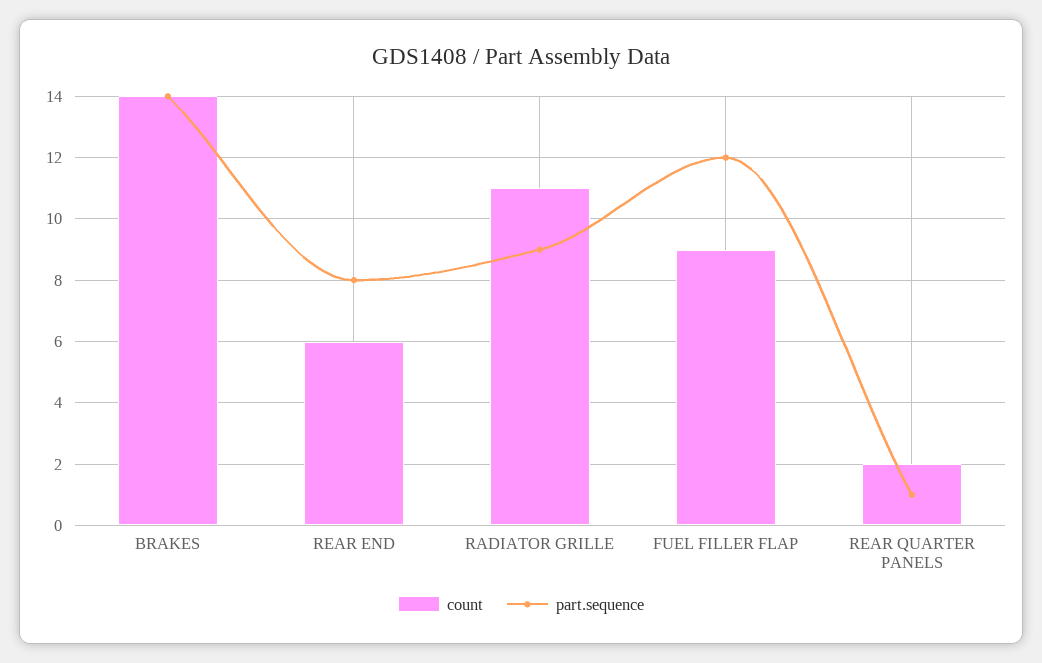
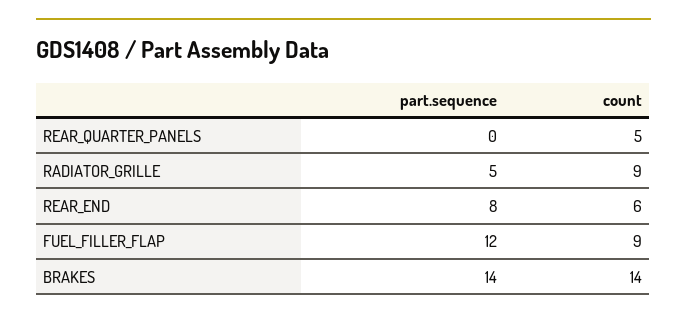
count, RADIATOR GRILLE: 11 -> 9
part.sequence, RADIATOR GRILLE: 9 -> 5
count, REAR QUARTER PANELS: 2 -> 5
part.sequence, REAR QUARTER PANELS: 1 -> 0

